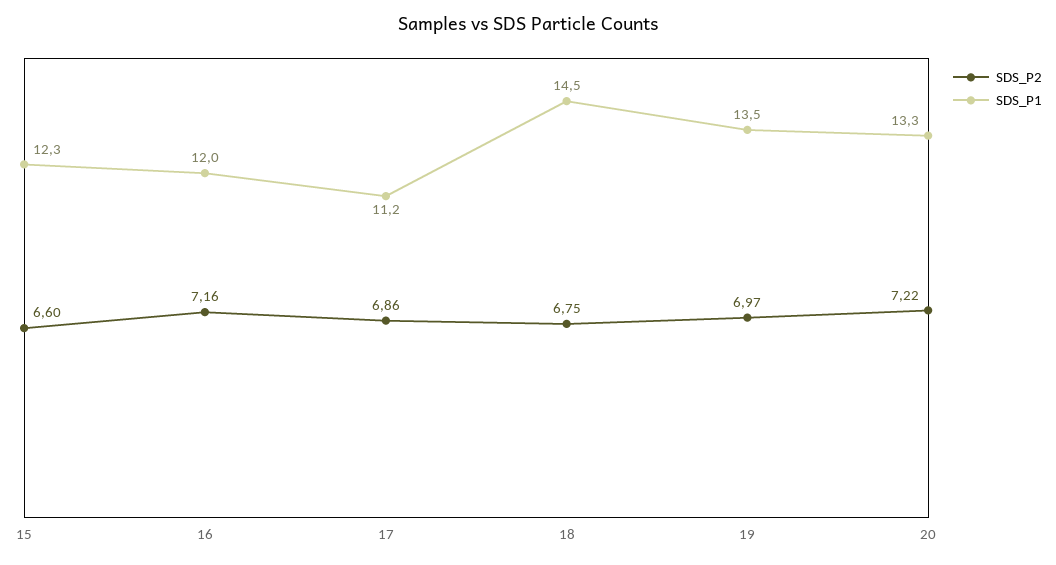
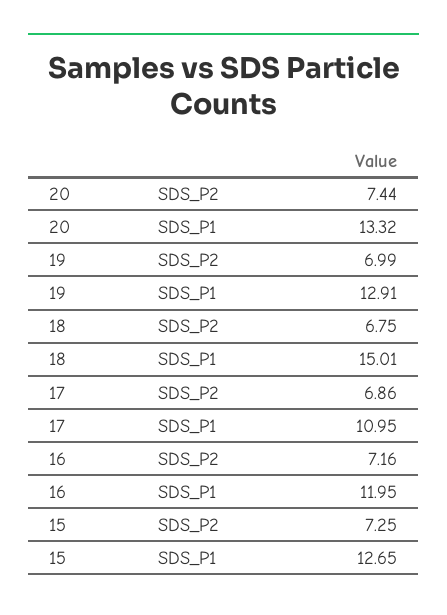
SDS_P2, 15: 6.6 -> 7.25
SDS_P1, 15: 12.3 -> 12.65
SDS_P1, 17: 11.2 -> 10.95
SDS_P1, 18: 14.5 -> 15.01
SDS_P2, 19: 6.97 -> 6.99
SDS_P1, 19: 13.5 -> 12.91
SDS_P2, 20: 7.22 -> 7.44

